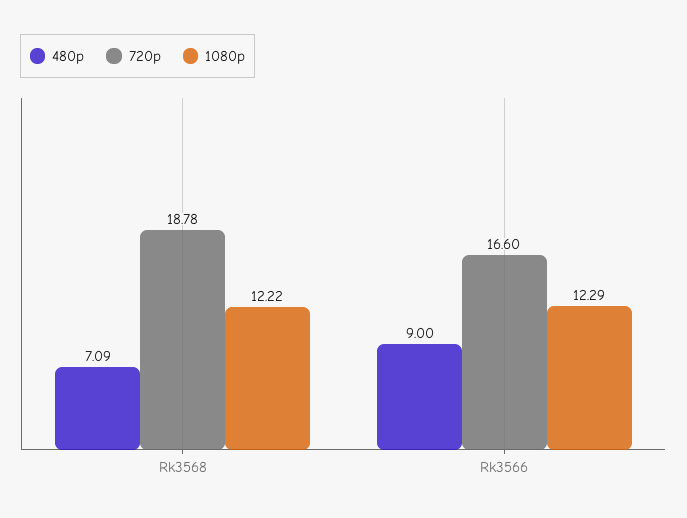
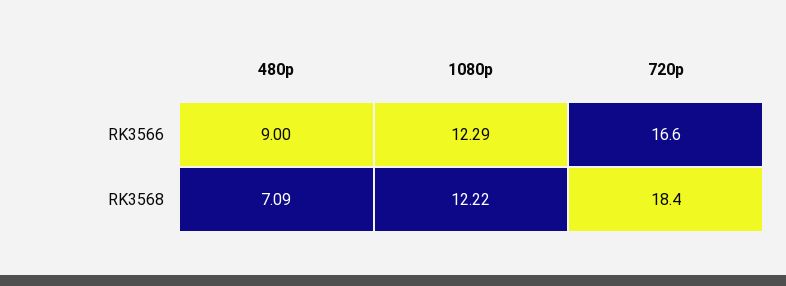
720p, Rk3568: 18.78 -> 18.4

